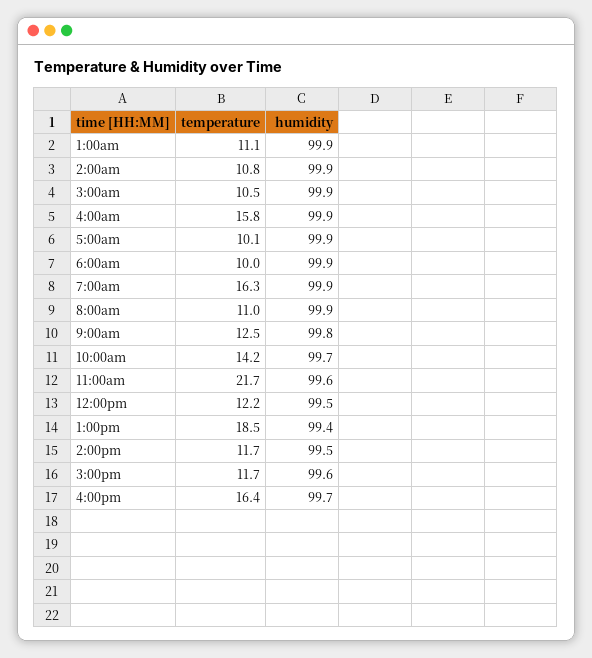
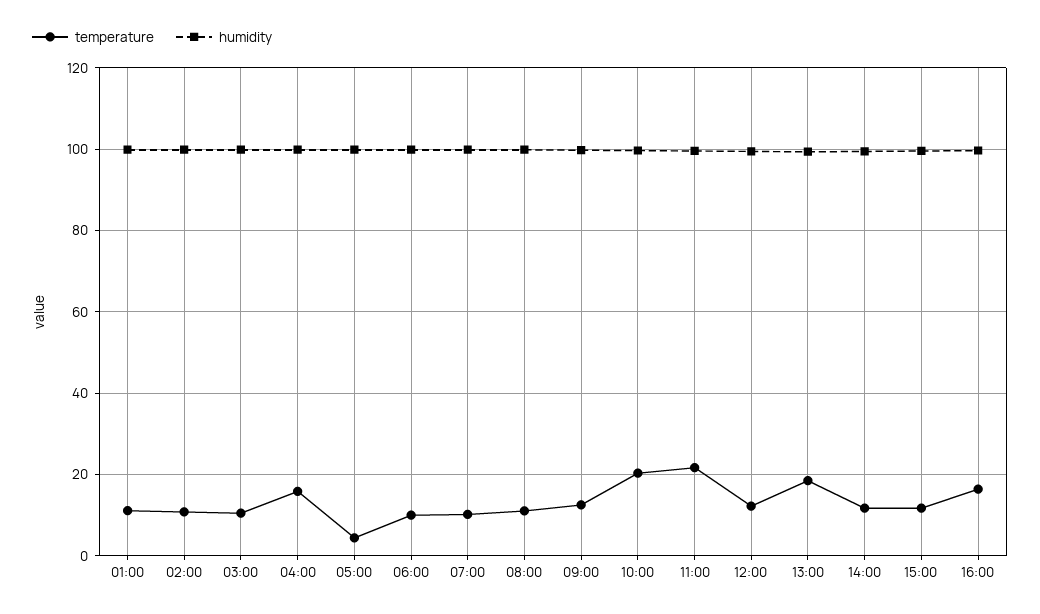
temperature, 5:00am: 10.1 -> 4
temperature, 7:00am: 16.3 -> 10
temperature, 10:00am: 14.2 -> 20

